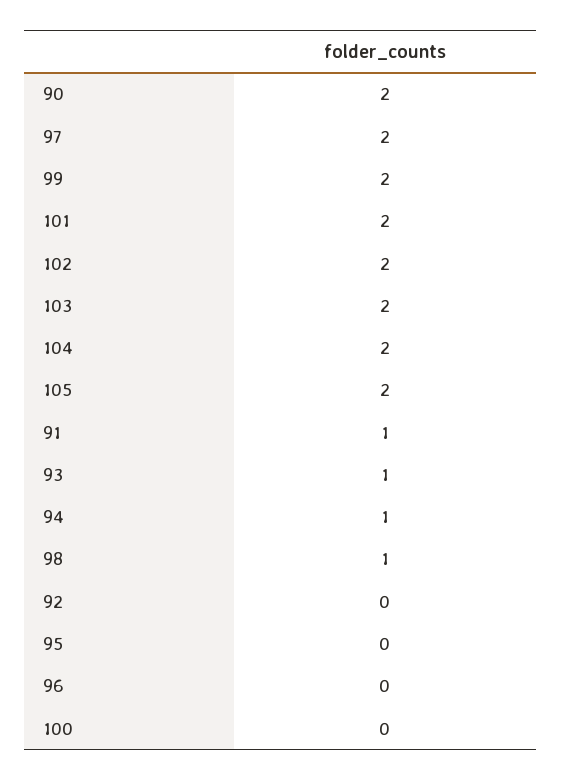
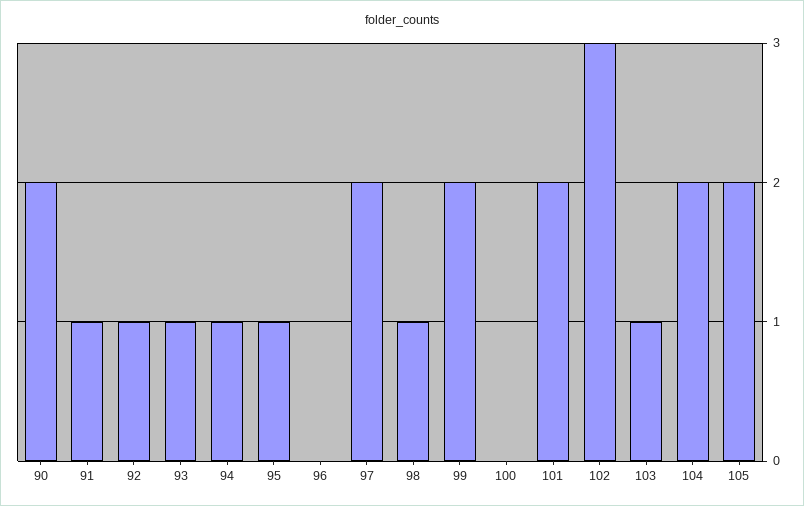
102: 2 -> 3
103: 2 -> 1
92: 0 -> 1
95: 0 -> 1

